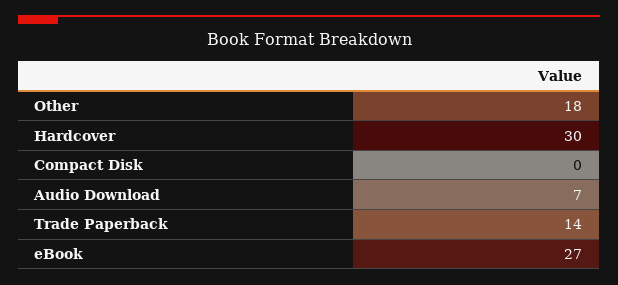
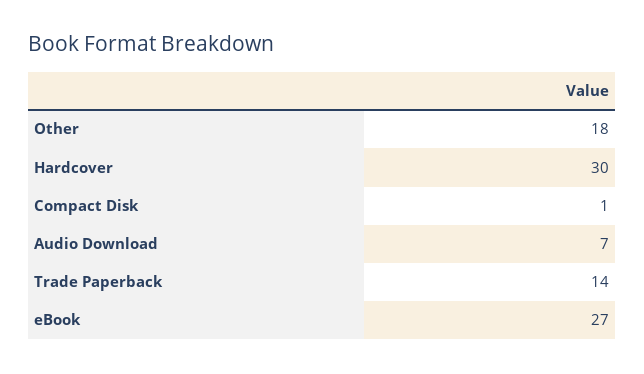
Compact Disk: 0 -> 1

